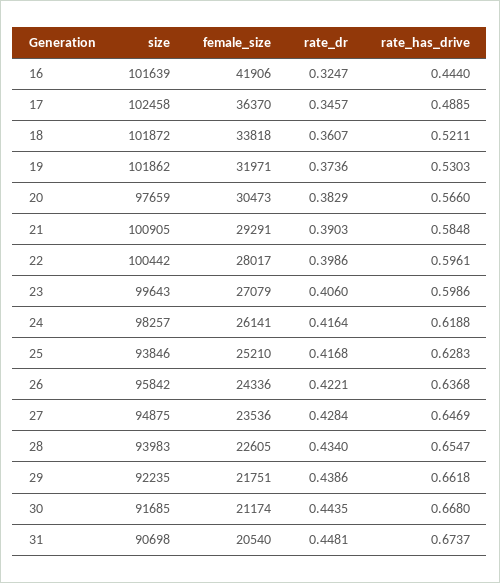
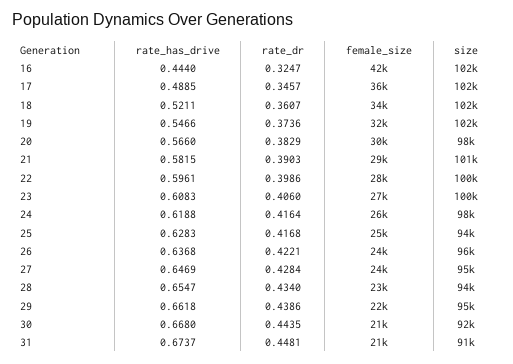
rate_has_drive, 19: 0.5303 -> 0.5466
rate_has_drive, 21: 0.5848 -> 0.5815
rate_has_drive, 23: 0.5986 -> 0.6083
size, 29: 92235 -> 95000

